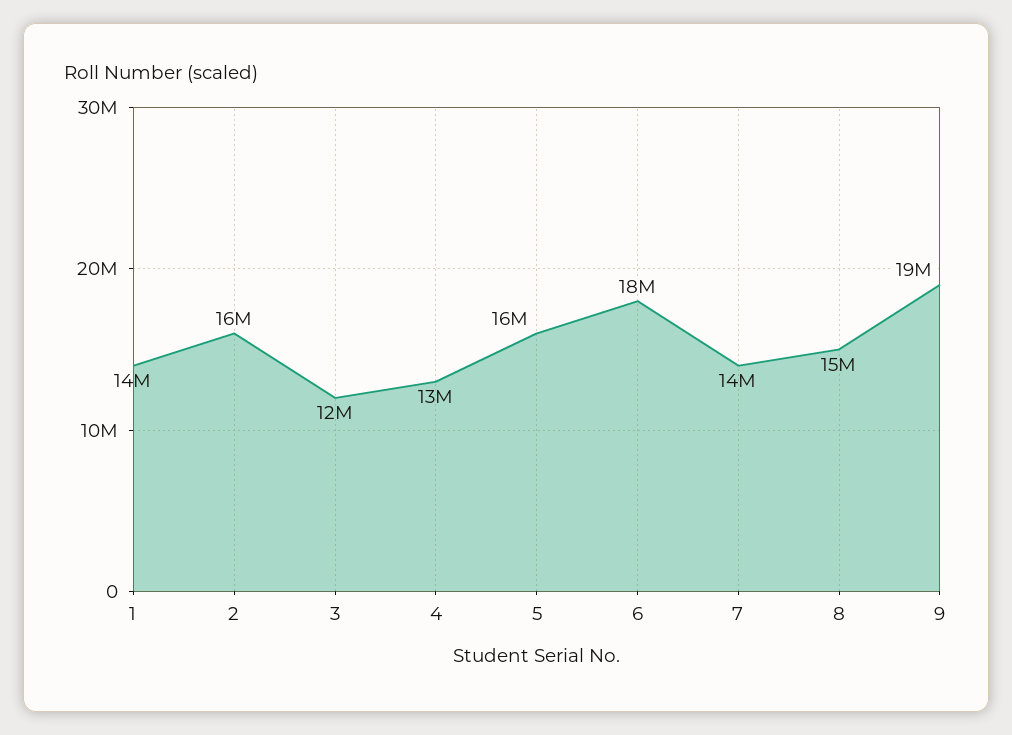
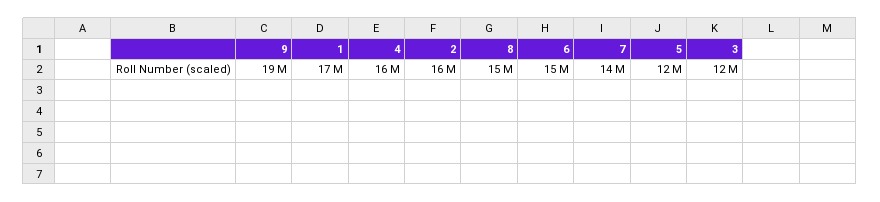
1: 14000000 -> 17000000
4: 13000000 -> 16000000
5: 16000000 -> 12000000
6: 18000000 -> 15000000

